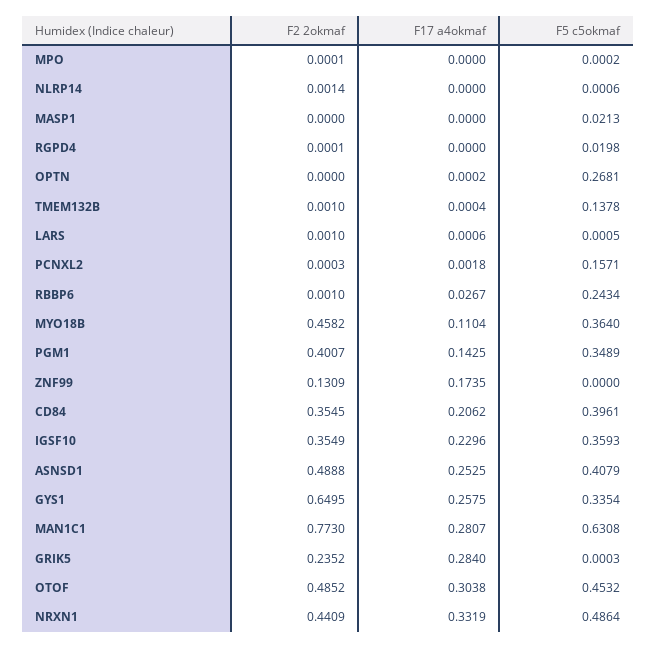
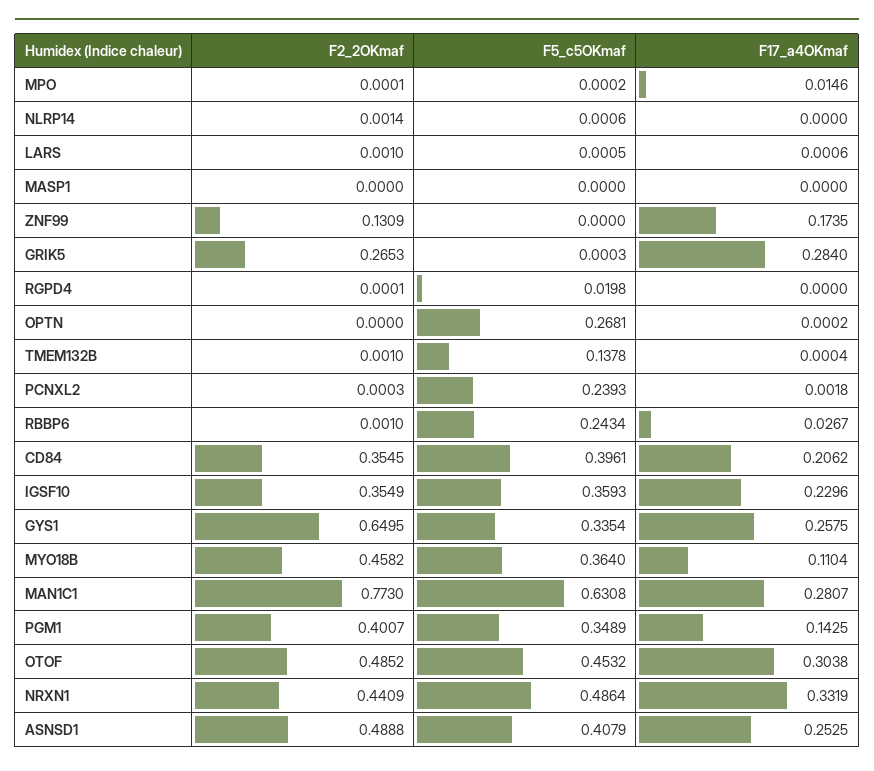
F17 a4okmaf, MPO: 0 -> 0.0146
F5 c5okmaf, MASP1: 0.0213 -> 0
F5 c5okmaf, PCNXL2: 0.1571 -> 0.2393
F2 2okmaf, GRIK5: 0.2352 -> 0.2653

